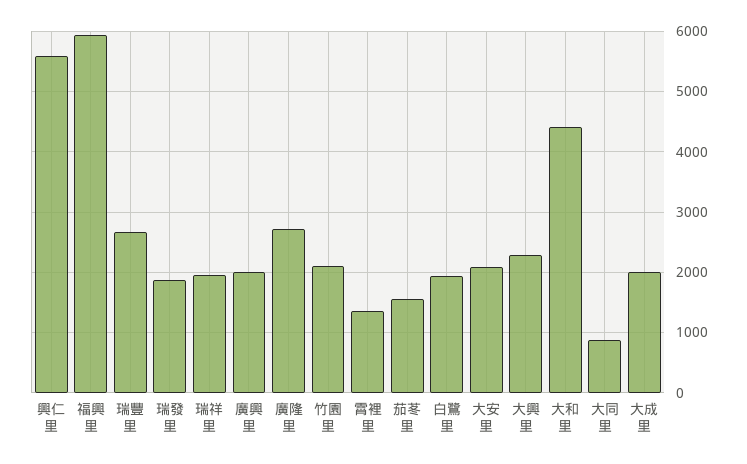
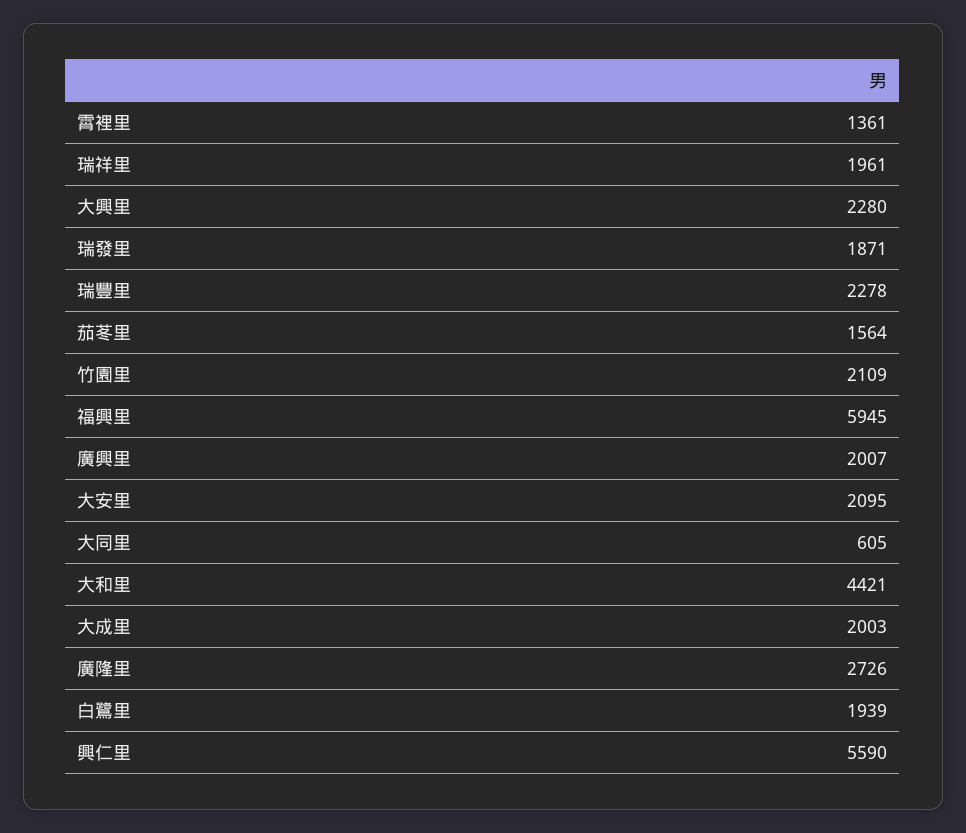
瑞豐里: 2700 -> 2278
大同里: 900 -> 605

